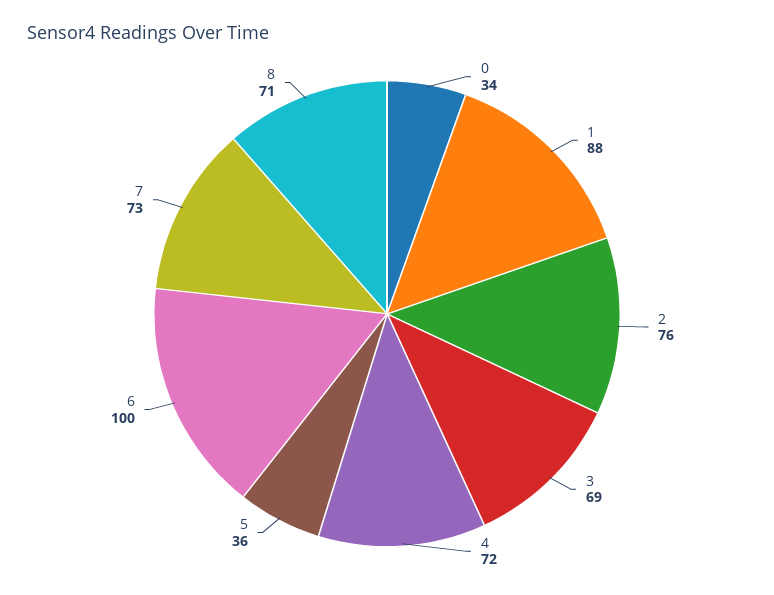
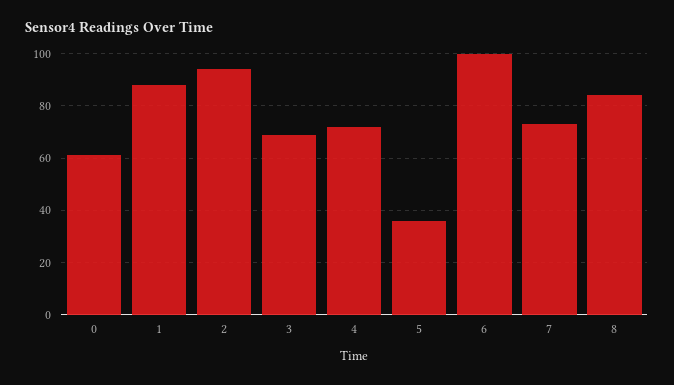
0: 34 -> 60
2: 76 -> 95
8: 71 -> 85

